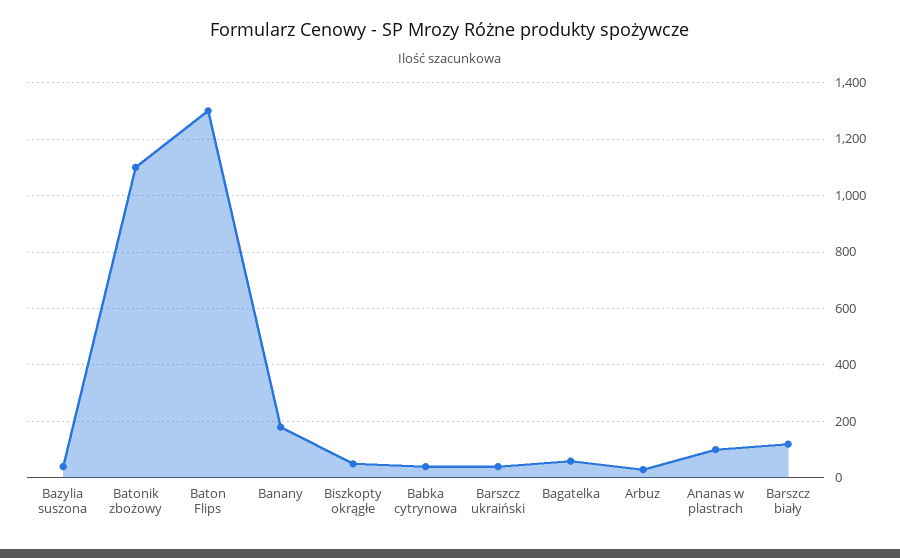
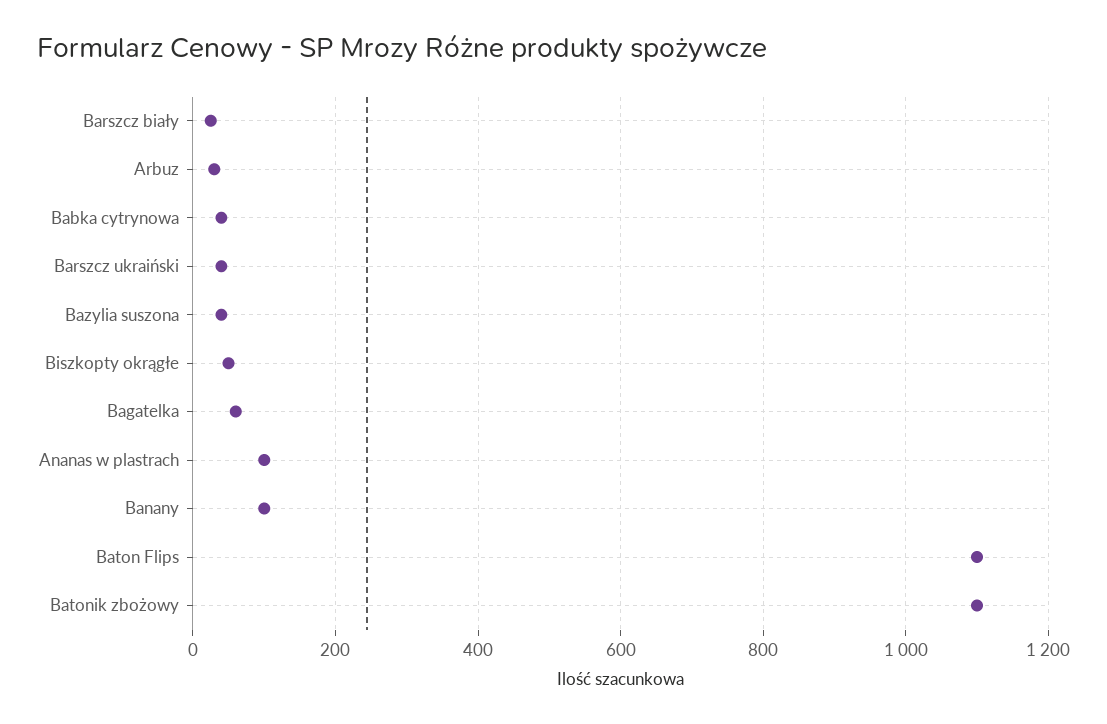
Baton Flips: 1300 -> 1100
Banany: 175 -> 100
Barszcz biały: 125 -> 20

